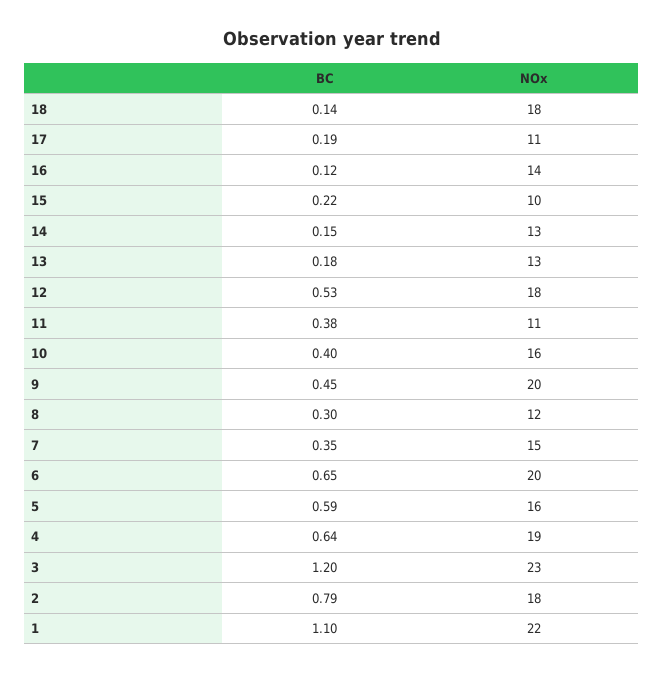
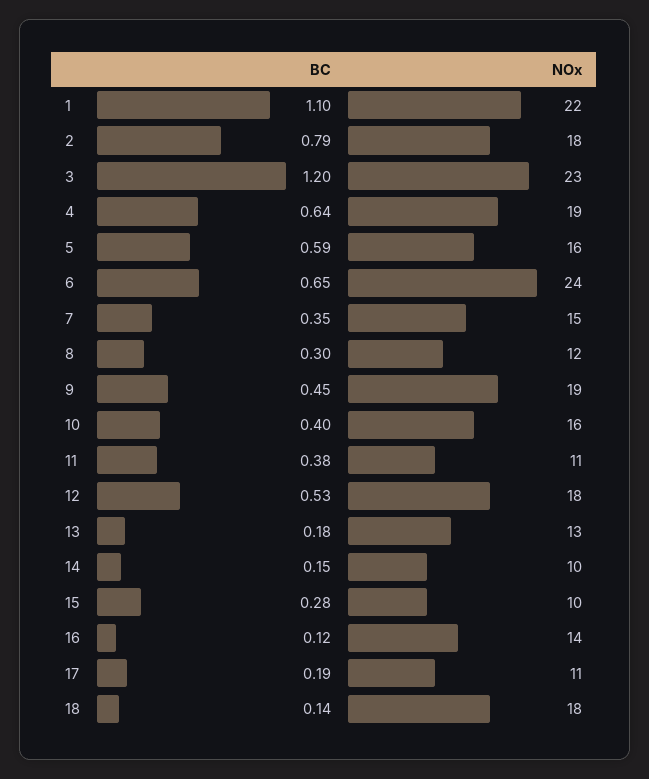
BC, 15: 0.22 -> 0.28
NOx, 14: 13 -> 10
NOx, 9: 20 -> 19
NOx, 6: 20 -> 24

